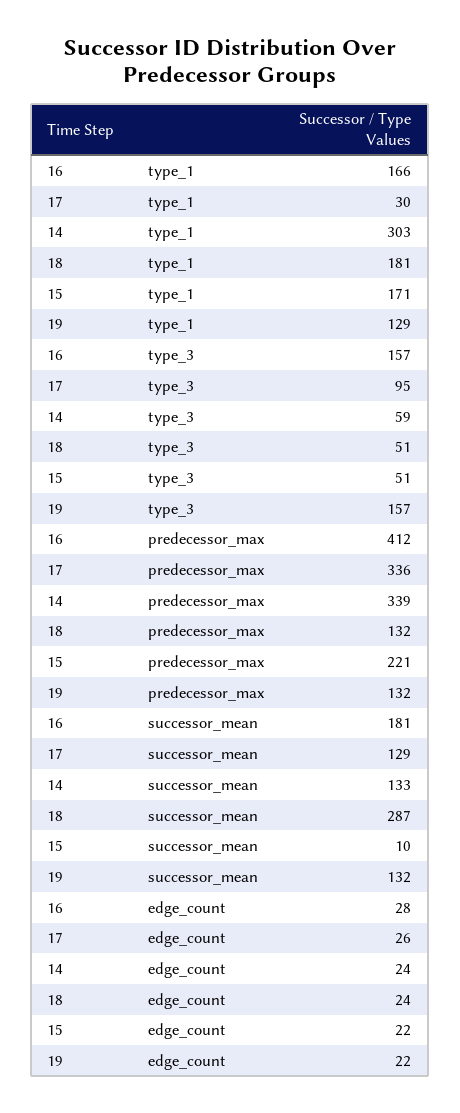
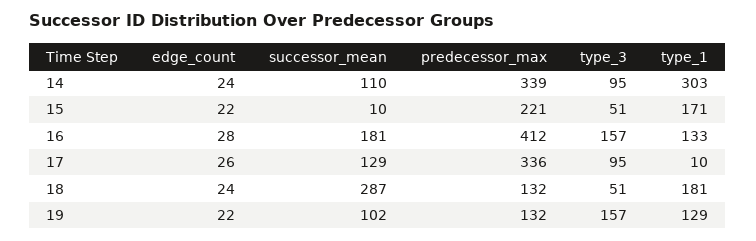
16, type_1: 166 -> 133
17, type_1: 30 -> 10
14, type_3: 59 -> 95
14, successor_mean: 133 -> 110
19, successor_mean: 132 -> 102

